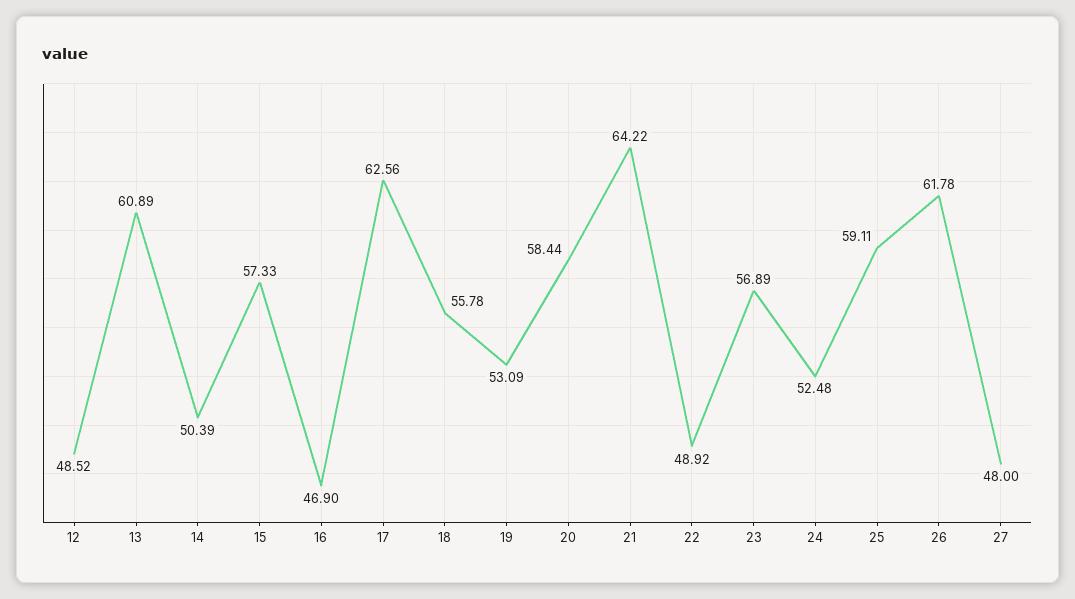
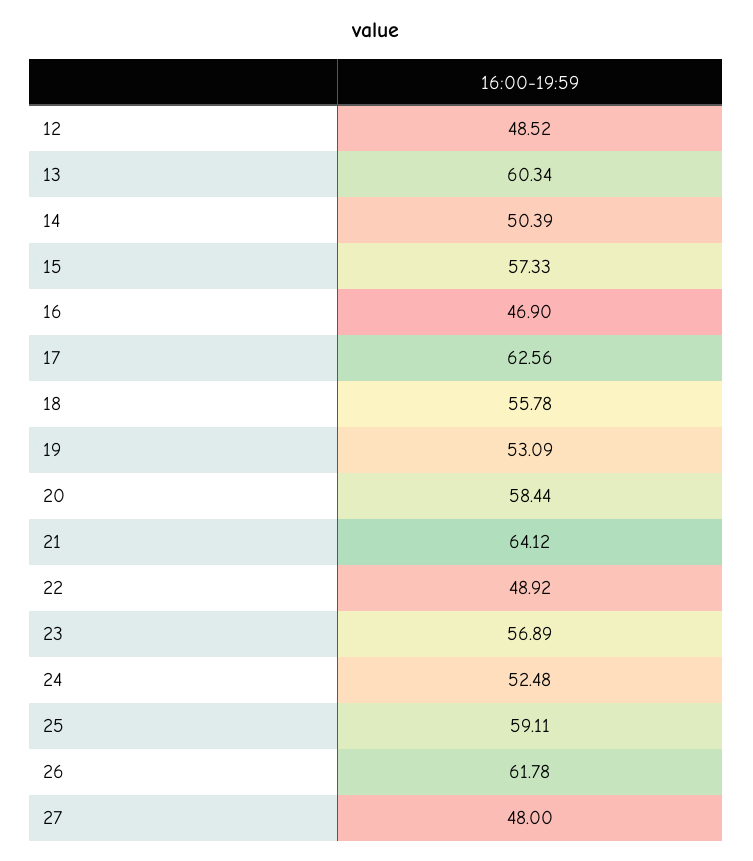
13: 60.89 -> 60.34
21: 64.22 -> 64.12

